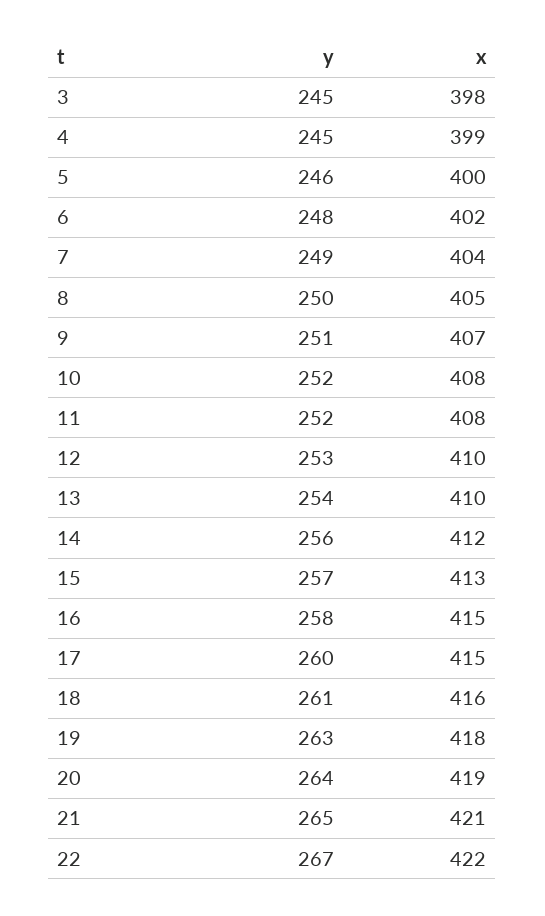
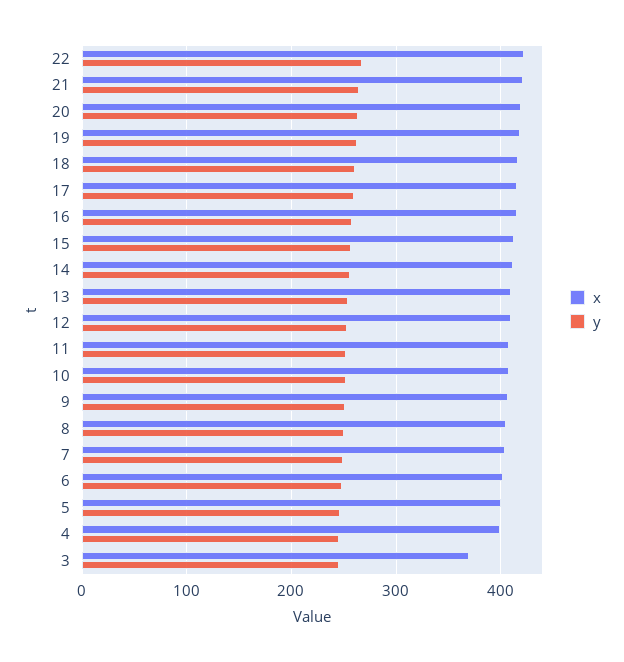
x, 3: 398 -> 370

